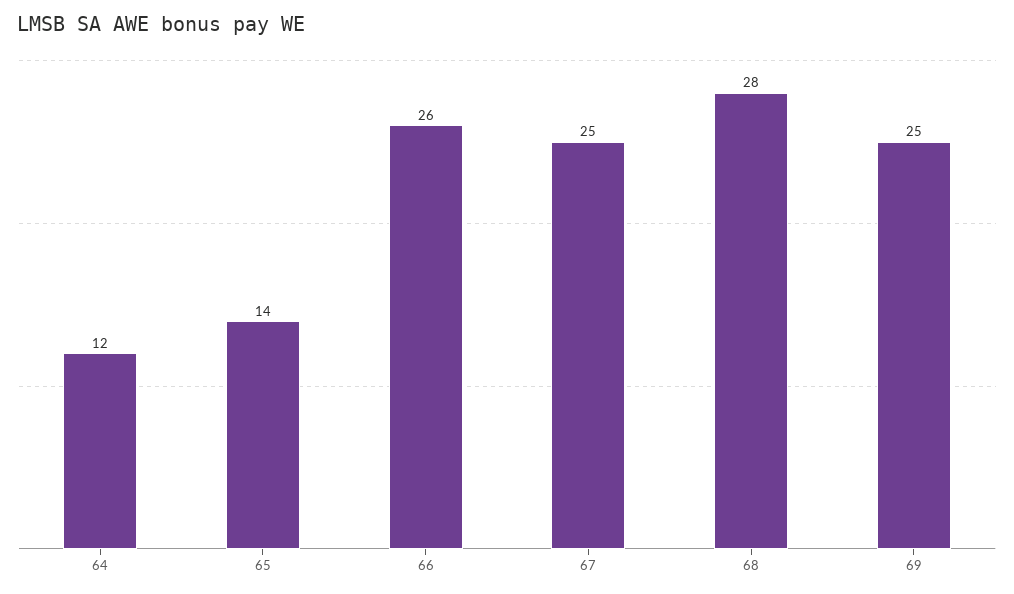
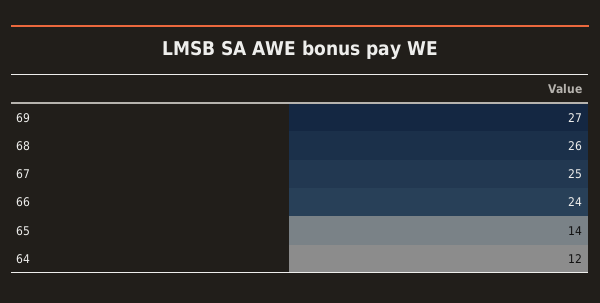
66: 26 -> 24
68: 28 -> 26
69: 25 -> 27

